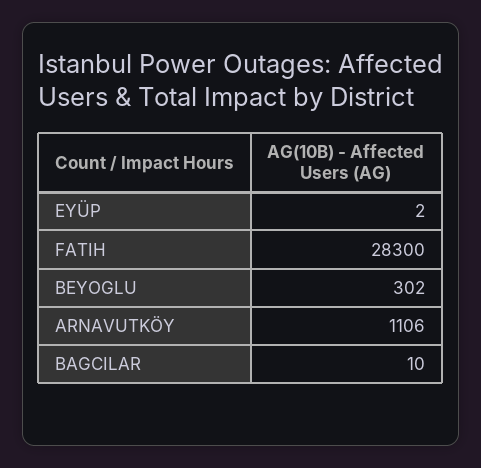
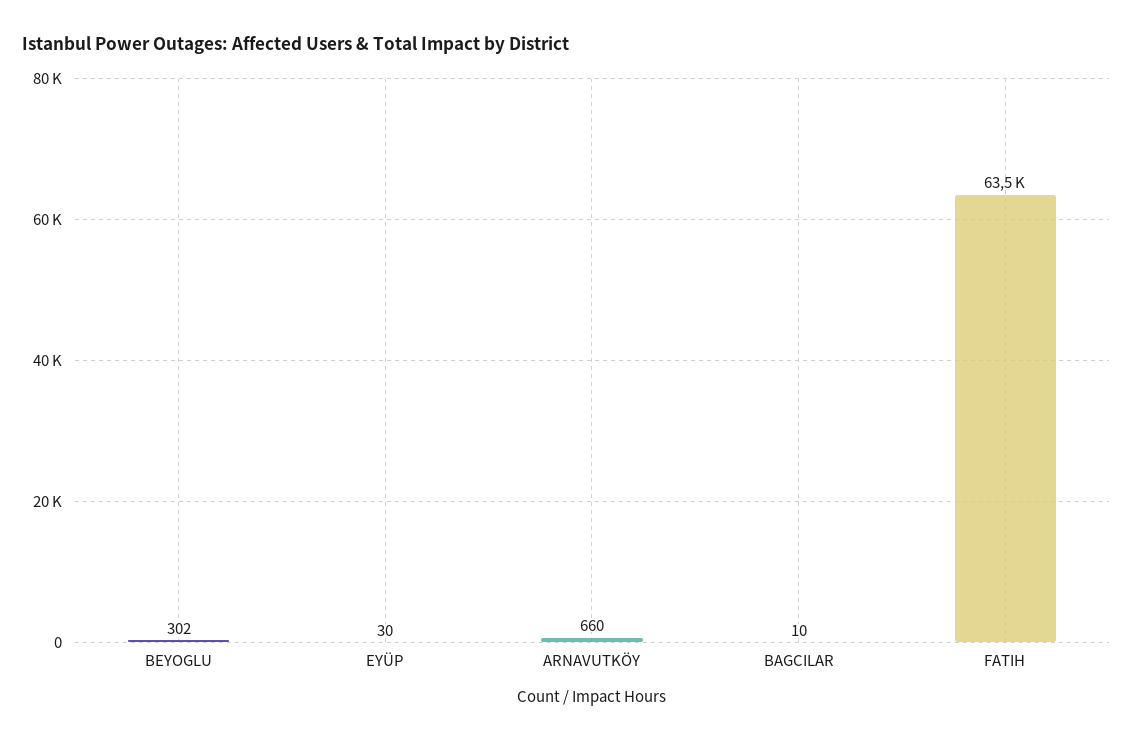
EYÜP: 2 -> 30
FATIH: 28300 -> 63500
ARNAVUTKÖY: 1106 -> 660

